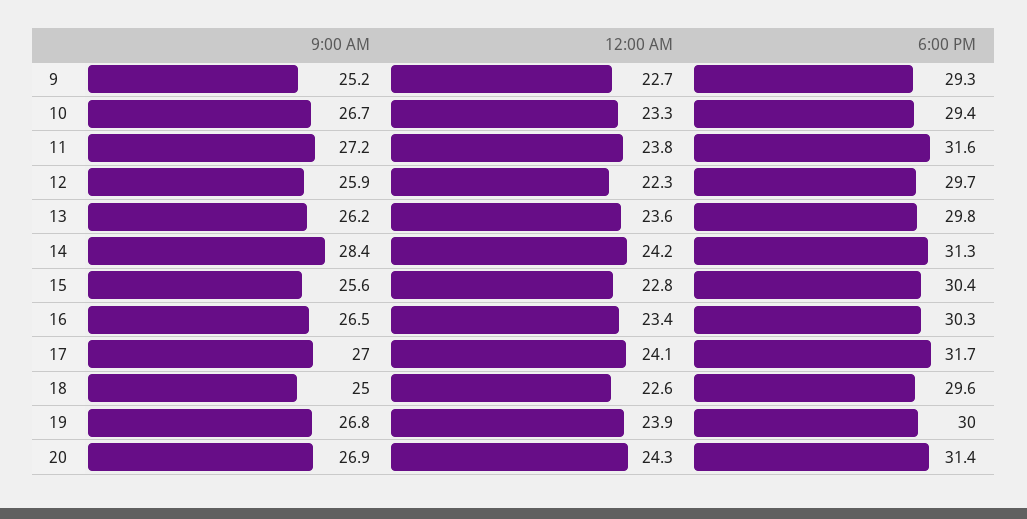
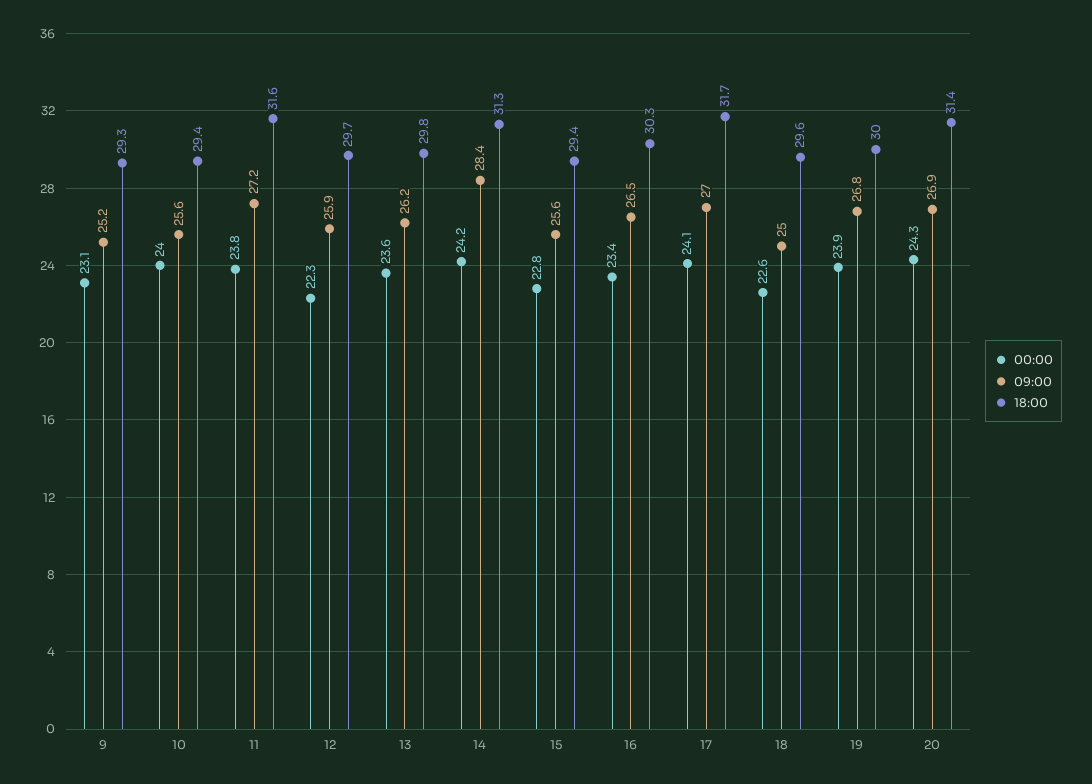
12:00 AM, 9: 22.7 -> 23.1
9:00 AM, 10: 26.7 -> 25.6
12:00 AM, 10: 23.3 -> 24
6:00 PM, 15: 30.4 -> 29.4

